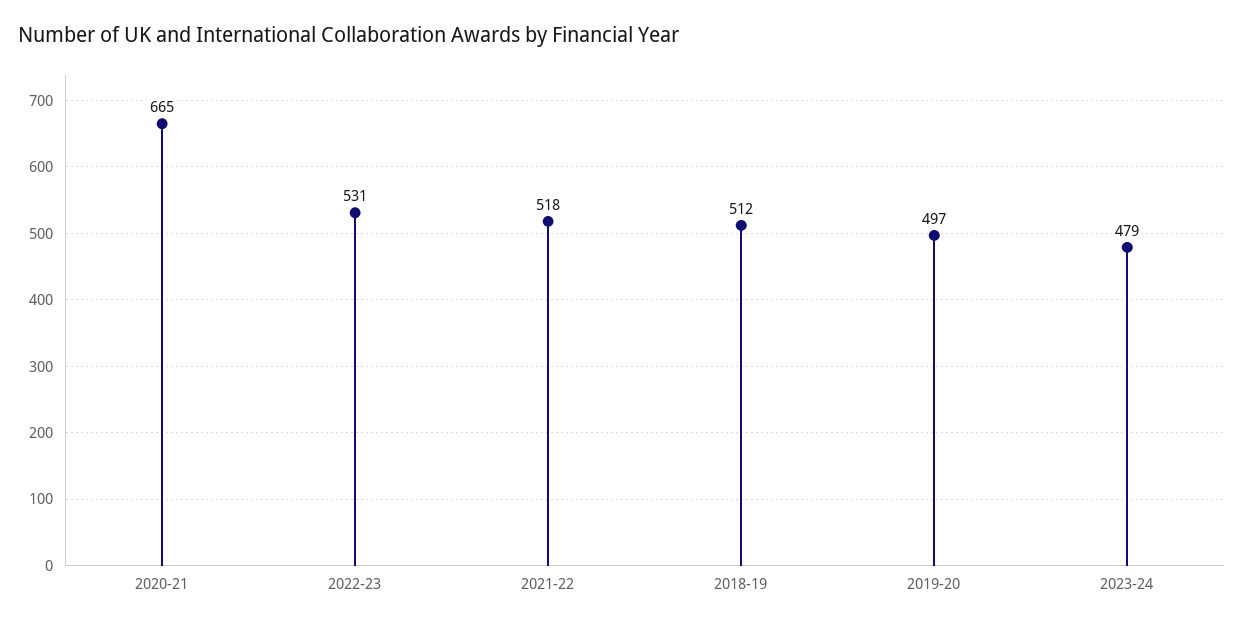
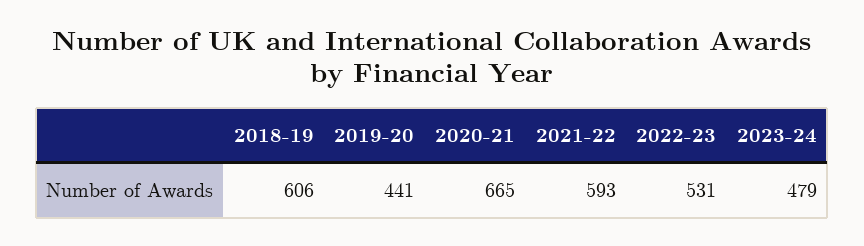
2021-22: 518 -> 593
2018-19: 512 -> 606
2019-20: 497 -> 441

